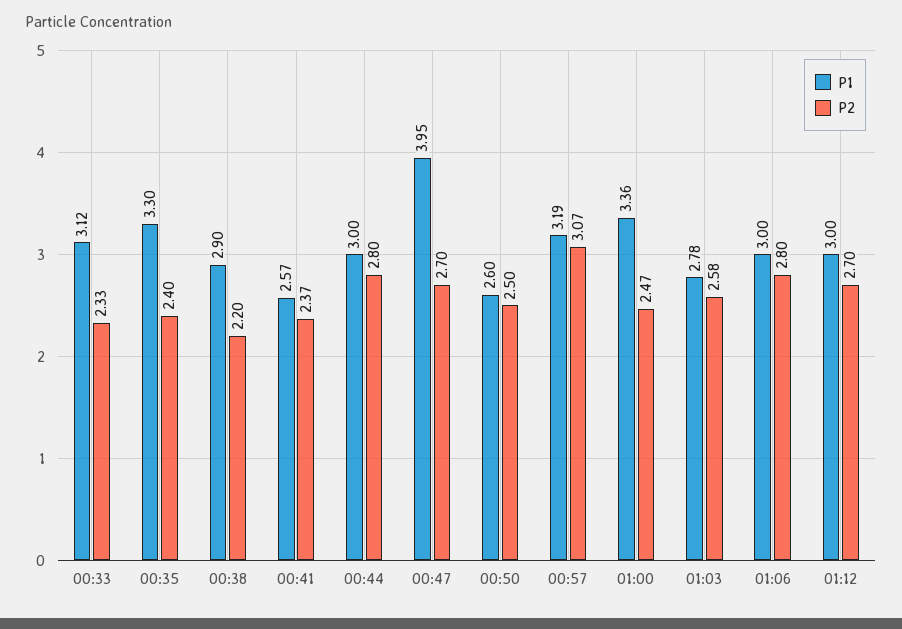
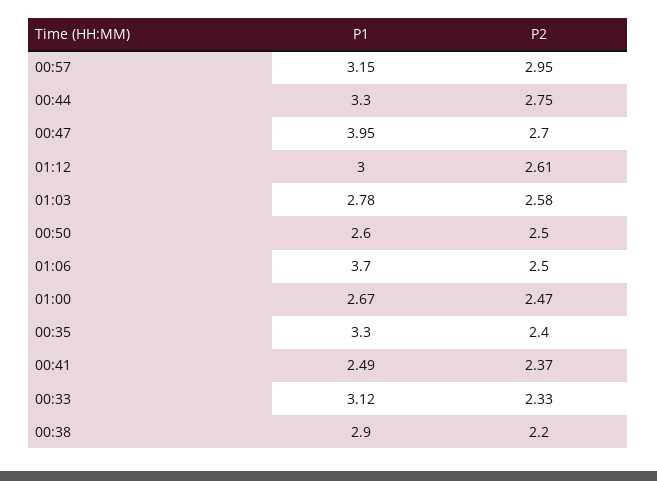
P1, 00:41: 2.57 -> 2.49
P1, 00:44: 3 -> 3.3
P2, 00:44: 2.8 -> 2.75
P1, 00:57: 3.19 -> 3.15
P2, 00:57: 3.07 -> 2.95
P1, 01:00: 3.36 -> 2.67
P1, 01:06: 3 -> 3.7
P2, 01:06: 2.8 -> 2.5
P2, 01:12: 2.7 -> 2.61

